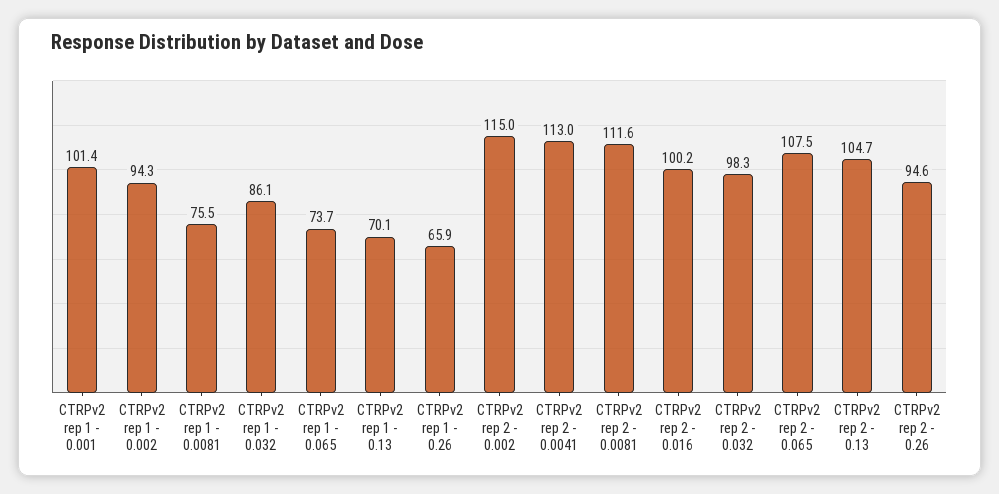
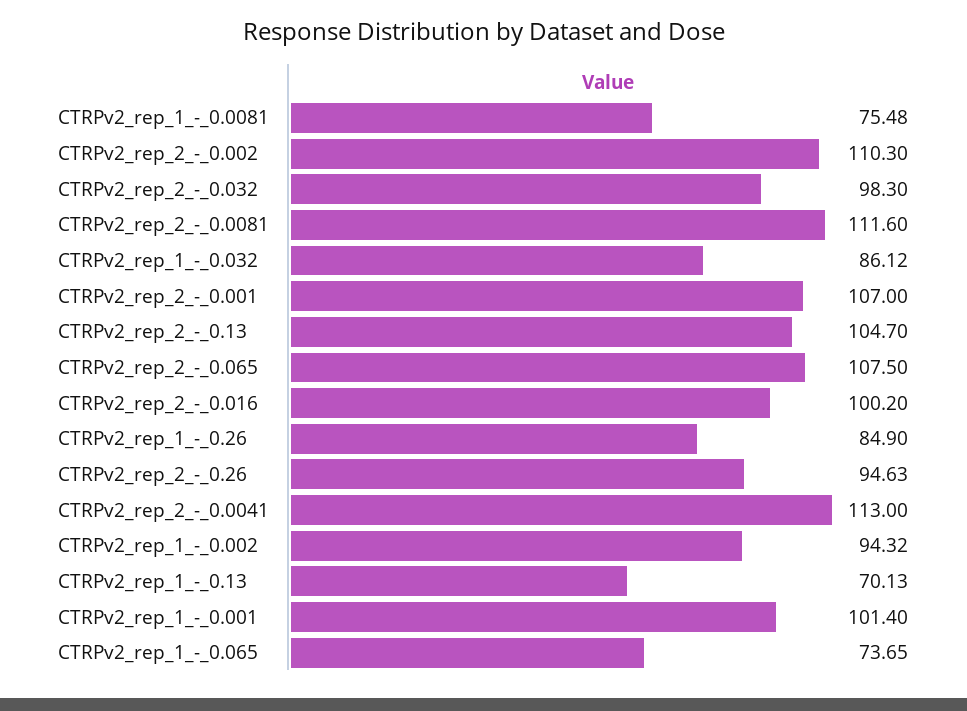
CTRPv2 rep 1 - 0.26: 65.9 -> 84.9
CTRPv2 rep 2 - 0.002: 115 -> 110.3
CTRPv2_rep_2_-_0.001: none -> 107

